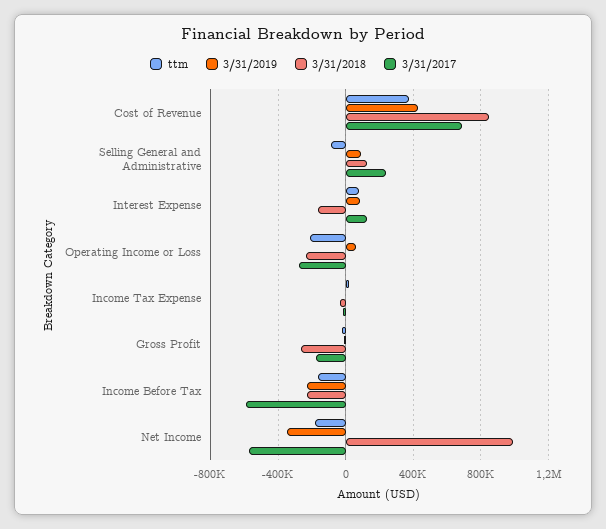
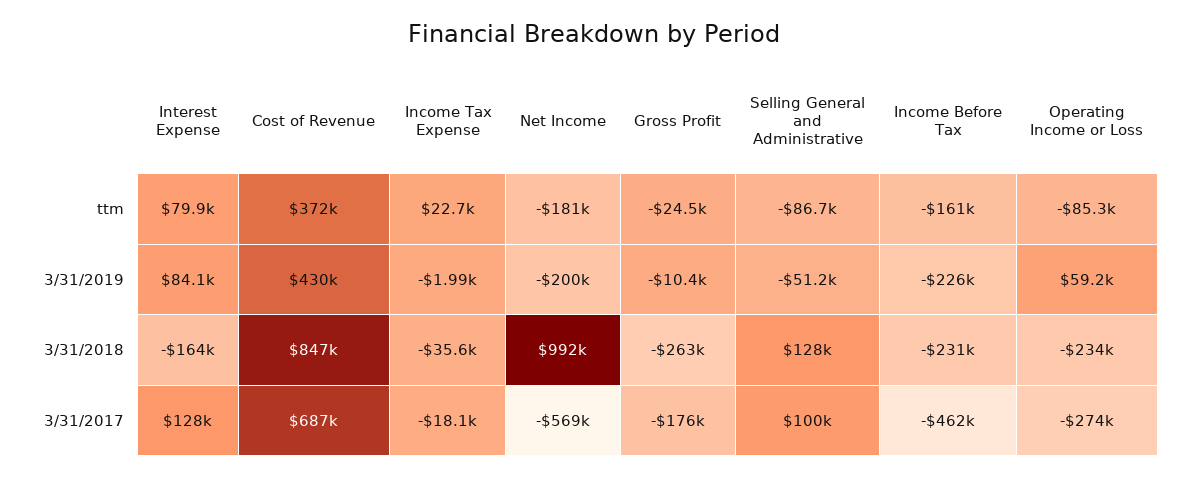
3/31/2019, Selling General and Administrative: 100000 -> -51200
3/31/2017, Selling General and Administrative: 250000 -> 100000
ttm, Operating Income or Loss: -200000 -> -85300
3/31/2017, Income Before Tax: -600000 -> -462000
3/31/2019, Net Income: -350000 -> -200000

